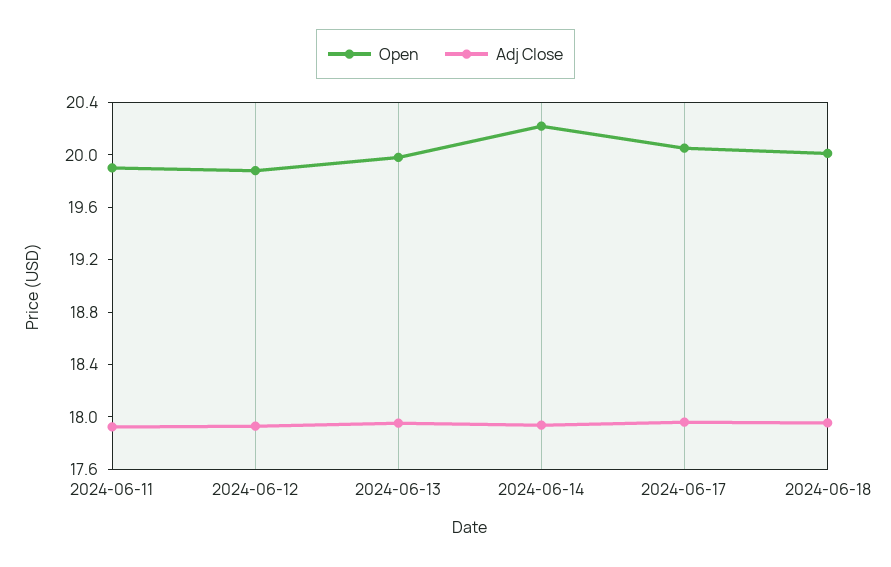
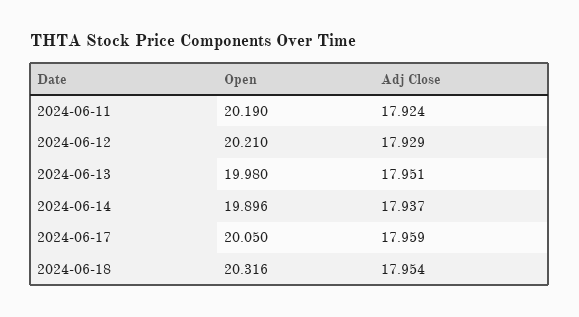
Open, 2024-06-11: 19.9 -> 20.19
Open, 2024-06-12: 19.9 -> 20.21
Open, 2024-06-14: 20.2 -> 19.896
Open, 2024-06-18: 20 -> 20.316

